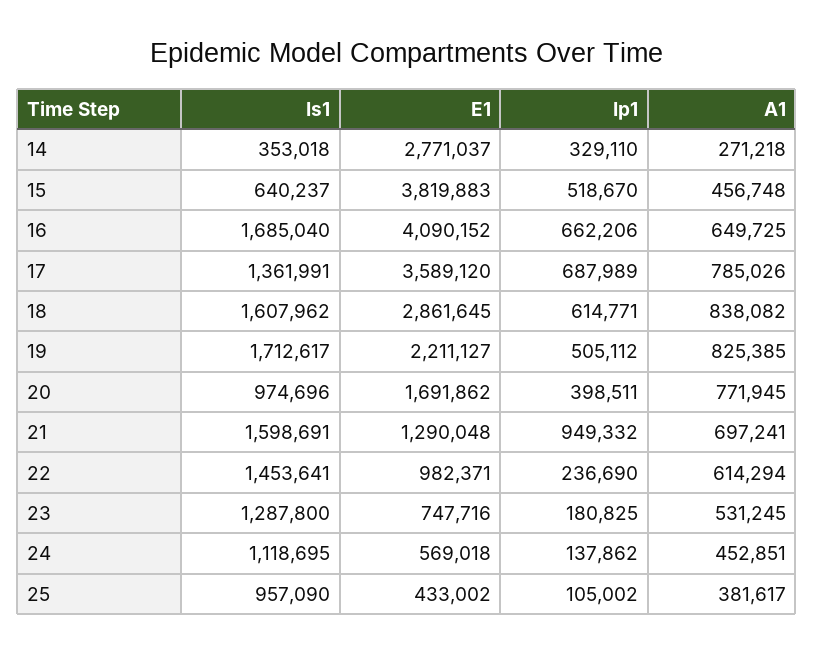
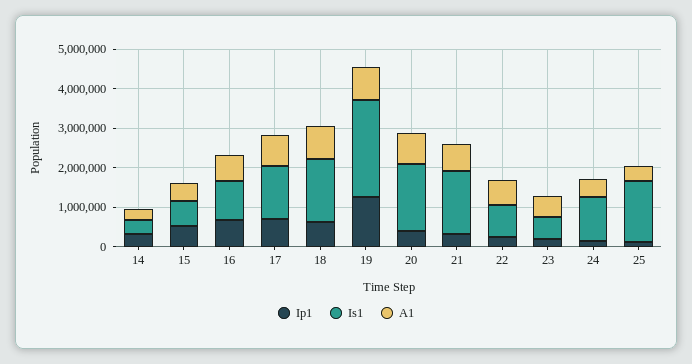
E1, 14: 2771037 -> none
E1, 15: 3819883 -> none
Is1, 16: 1685040 -> 1000000
E1, 16: 4090152 -> none
E1, 17: 3589120 -> none
E1, 18: 2861645 -> none
Is1, 19: 1712617 -> 2500000
E1, 19: 2211127 -> none
Ip1, 19: 505112 -> 1250000
Is1, 20: 974696 -> 1750000
E1, 20: 1691862 -> none
E1, 21: 1290048 -> none
Ip1, 21: 949332 -> 250000
Is1, 22: 1453641 -> 750000
E1, 22: 982371 -> none
Is1, 23: 1287800 -> 500000
E1, 23: 747716 -> none
E1, 24: 569018 -> none
Is1, 25: 957090 -> 1500000
E1, 25: 433002 -> none

